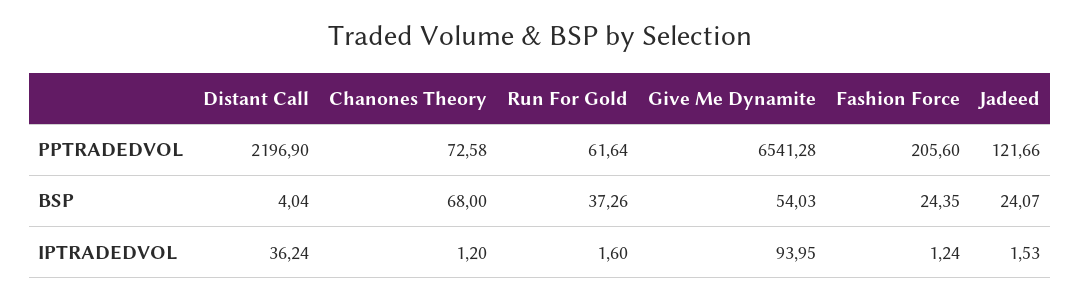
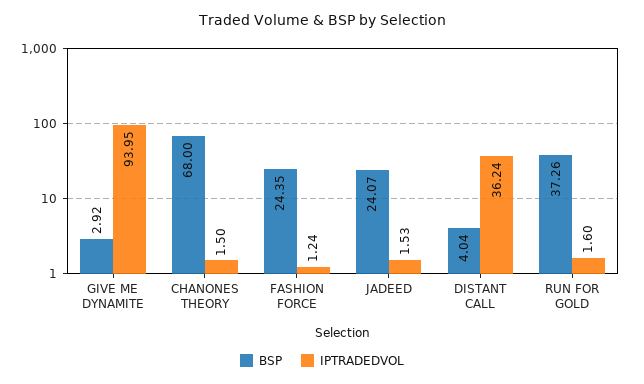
PPTRADEDVOL, Distant Call: 2196.9 -> none
PPTRADEDVOL, Chanones Theory: 72.58 -> none
PPTRADEDVOL, Run For Gold: 61.64 -> none
PPTRADEDVOL, Give Me Dynamite: 6541.28 -> none
PPTRADEDVOL, Fashion Force: 205.6 -> none
PPTRADEDVOL, Jadeed: 121.66 -> none
BSP, Give Me Dynamite: 54.03 -> 2.92
IPTRADEDVOL, Chanones Theory: 1.2 -> 1.5

